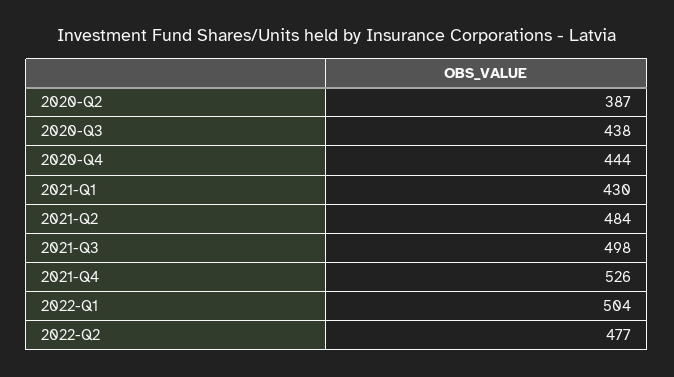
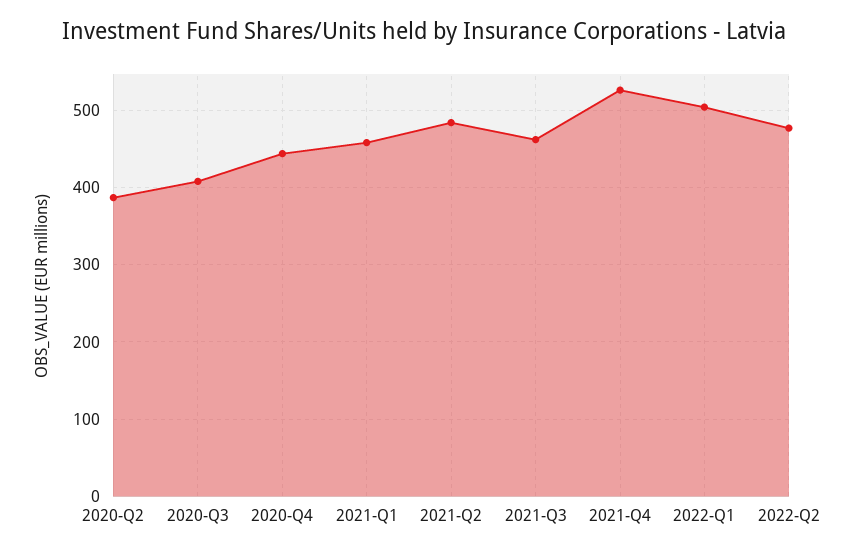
2020-Q3: 438 -> 410
2021-Q1: 430 -> 460
2021-Q3: 498 -> 460

